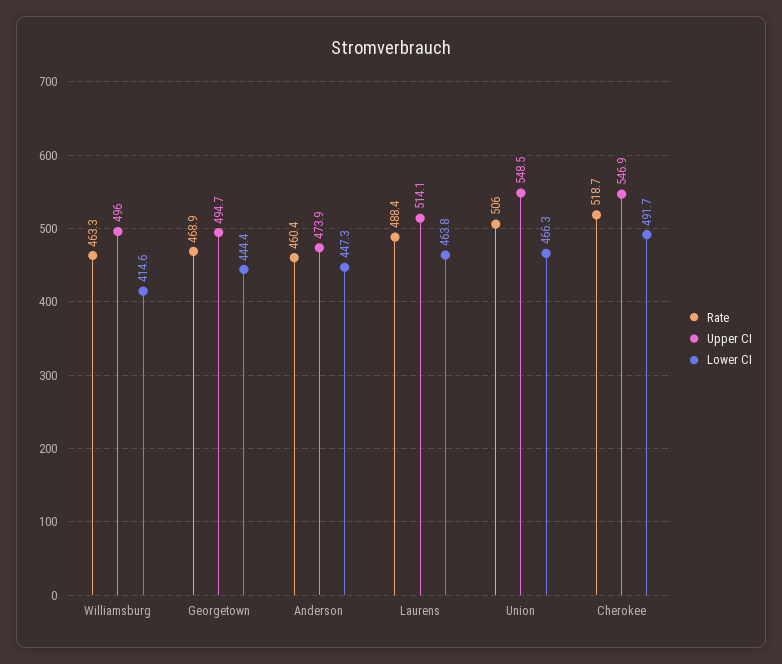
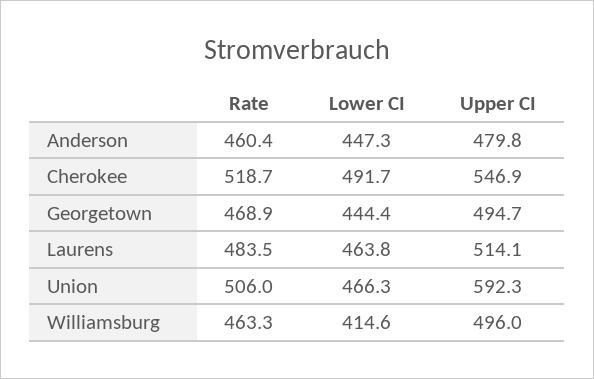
Upper CI, Anderson: 473.9 -> 479.8
Rate, Laurens: 488.4 -> 483.5
Upper CI, Union: 548.5 -> 592.3

